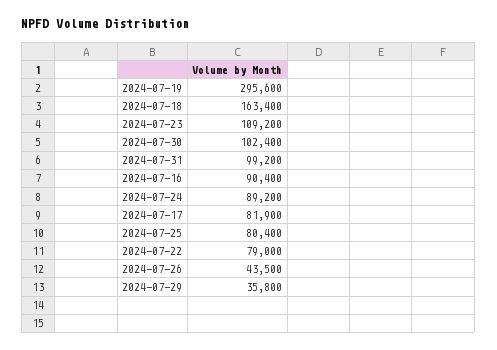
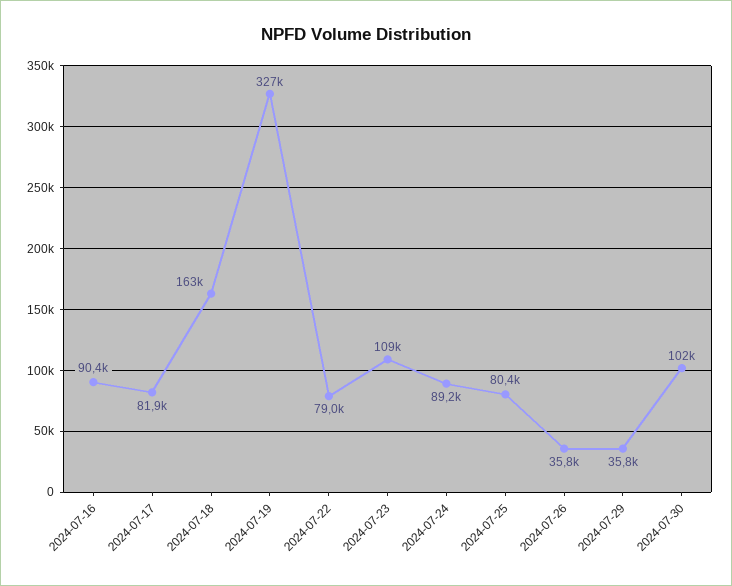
2024-07-19: 295600 -> 327000
2024-07-31: 99200 -> none
2024-07-26: 43500 -> 35800

